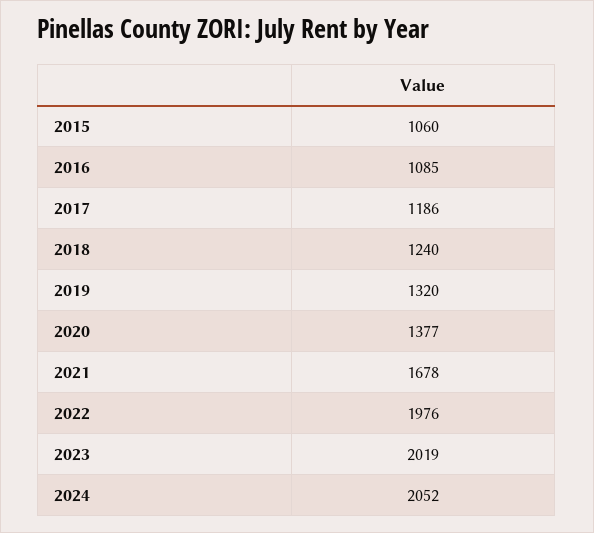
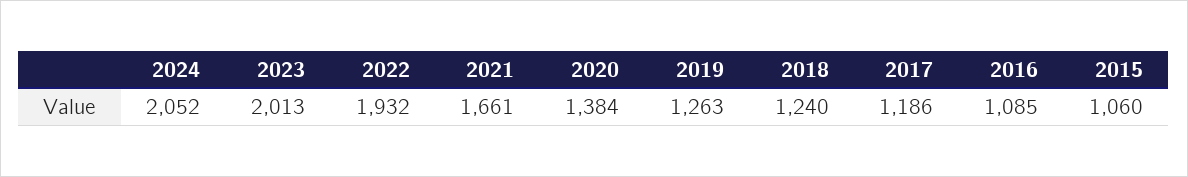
2019: 1320 -> 1263
2020: 1377 -> 1384
2021: 1678 -> 1661
2022: 1976 -> 1932
2023: 2019 -> 2013

